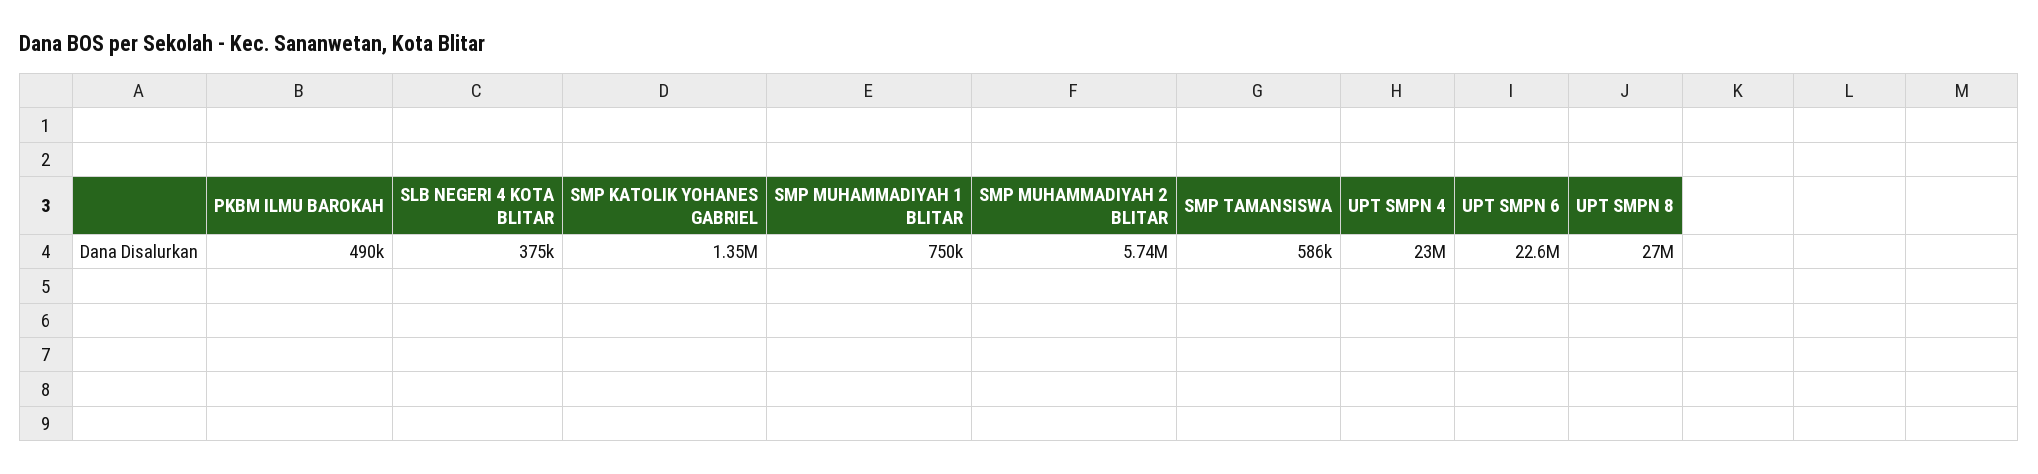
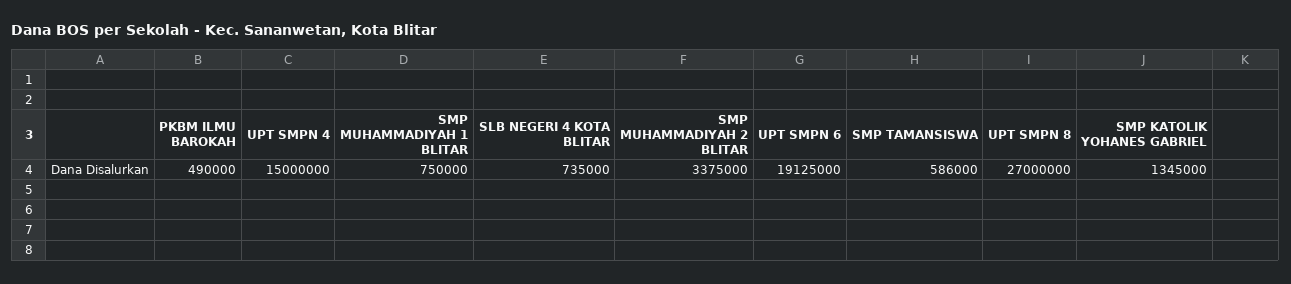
SLB NEGERI 4 KOTA BLITAR: 375000 -> 735000
SMP MUHAMMADIYAH 2 BLITAR: 5740000 -> 3375000
UPT SMPN 4: 23000000 -> 15000000
UPT SMPN 6: 22600000 -> 19125000

